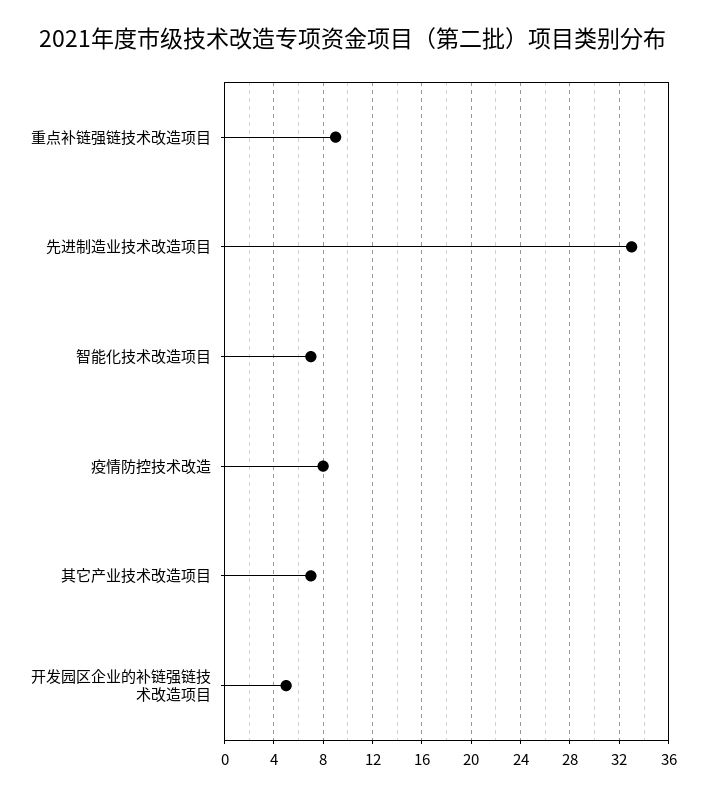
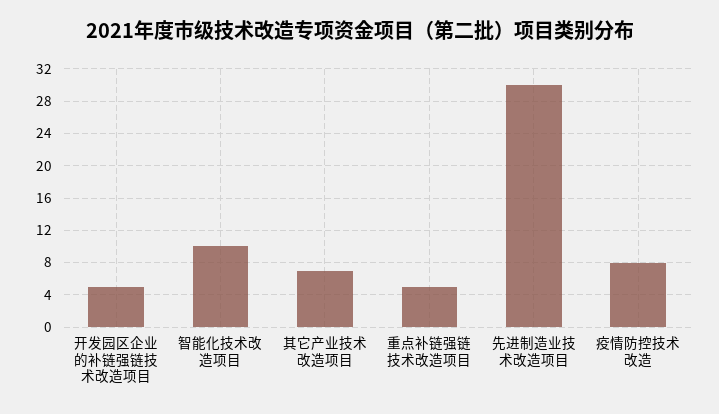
重点补链强链技术改造项目: 9 -> 5
先进制造业技术改造项目: 33 -> 30
智能化技术改造项目: 7 -> 10

